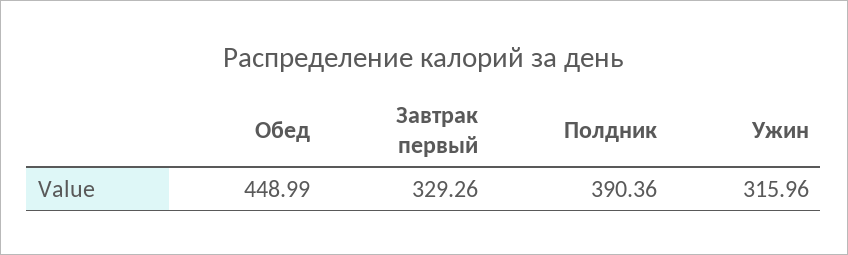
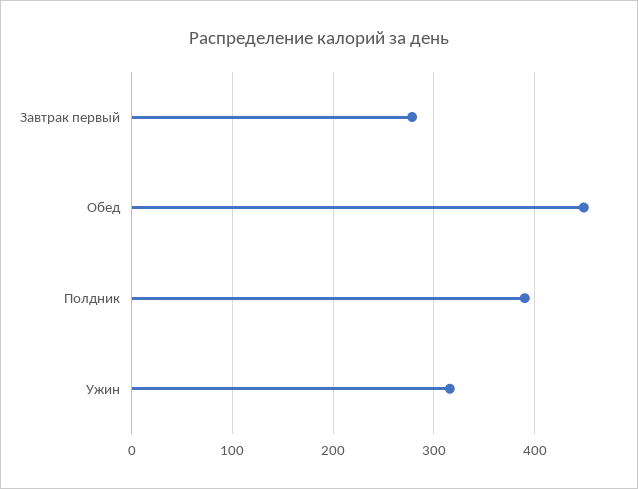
Завтрак первый: 329.26 -> 280

